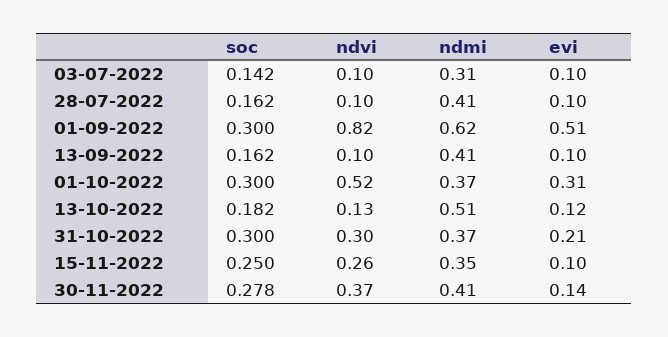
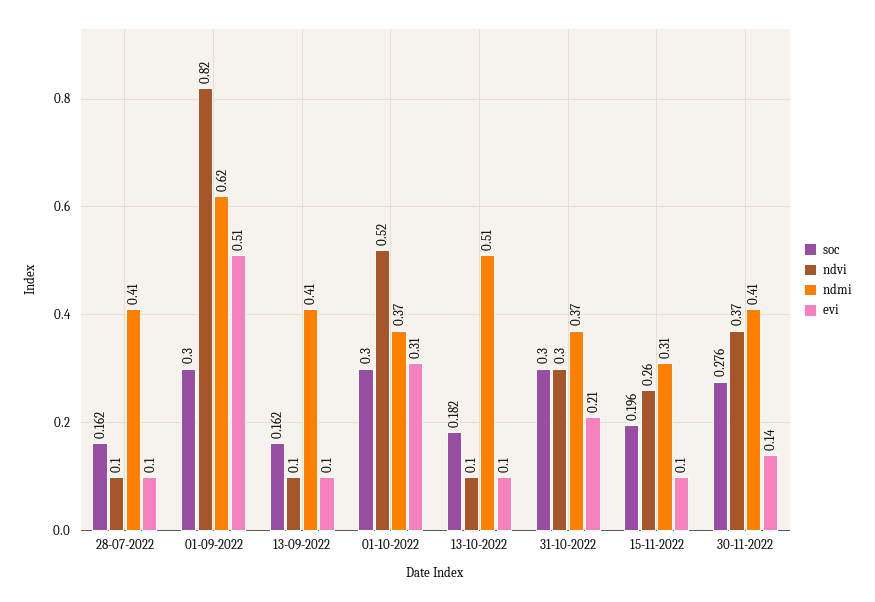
soc, 03-07-2022: 0.142 -> none
ndvi, 03-07-2022: 0.1 -> none
ndmi, 03-07-2022: 0.31 -> none
evi, 03-07-2022: 0.1 -> none
ndvi, 13-10-2022: 0.13 -> 0.1
evi, 13-10-2022: 0.12 -> 0.1
soc, 15-11-2022: 0.25 -> 0.196
ndmi, 15-11-2022: 0.35 -> 0.31
soc, 30-11-2022: 0.278 -> 0.276

